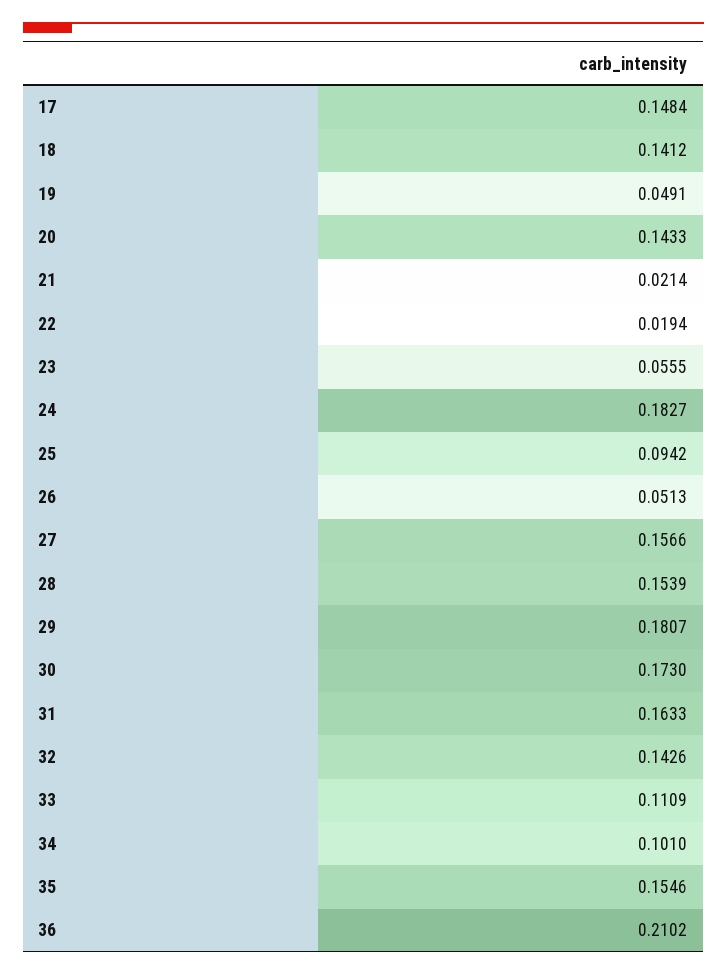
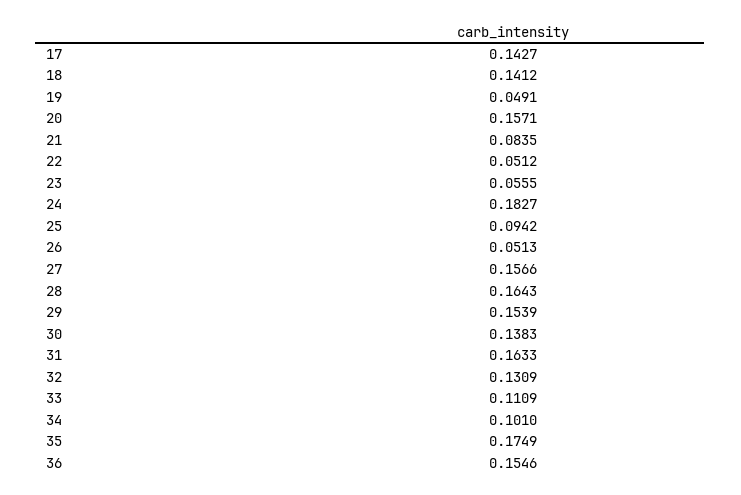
17: 0.1484 -> 0.1427
20: 0.1433 -> 0.1571
21: 0.0214 -> 0.0835
22: 0.0194 -> 0.0512
28: 0.1539 -> 0.1643
29: 0.1807 -> 0.1539
30: 0.173 -> 0.1383
32: 0.1426 -> 0.1309
35: 0.1546 -> 0.1749
36: 0.2102 -> 0.1546

